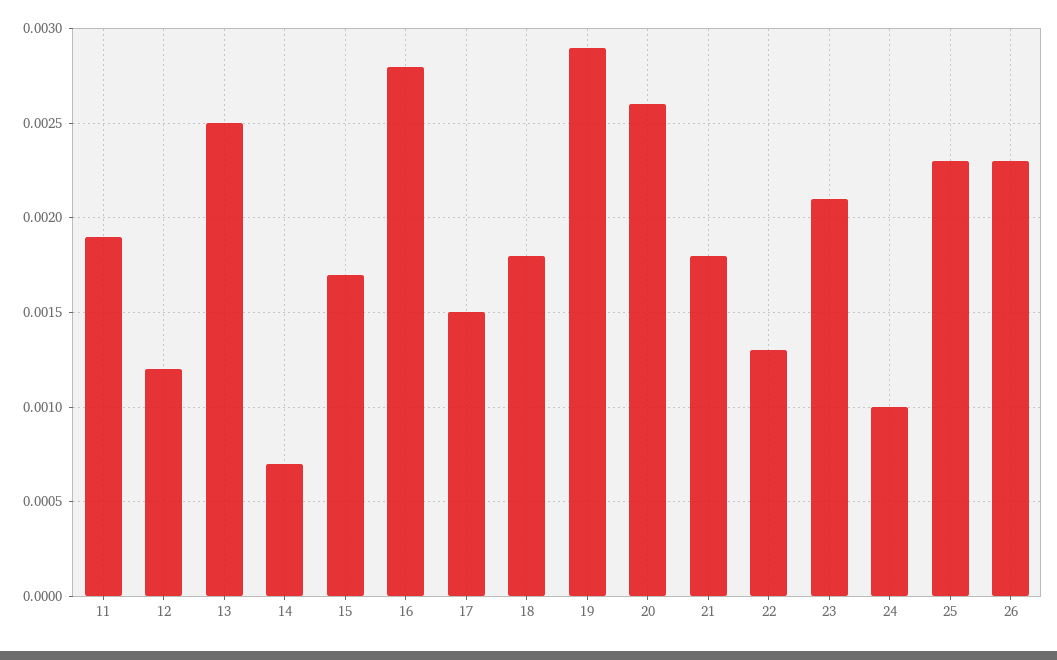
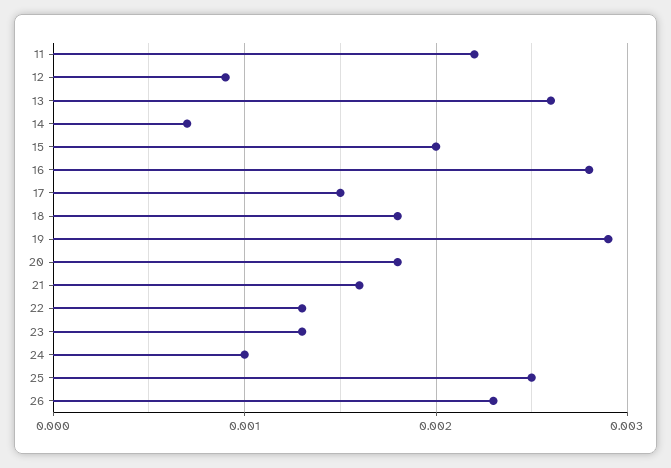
11: 0.0019 -> 0.0022
12: 0.0012 -> 0.0009
13: 0.0025 -> 0.0026
15: 0.0017 -> 0.002
20: 0.0026 -> 0.0018
21: 0.0018 -> 0.0016
23: 0.0021 -> 0.0013
25: 0.0023 -> 0.0025

